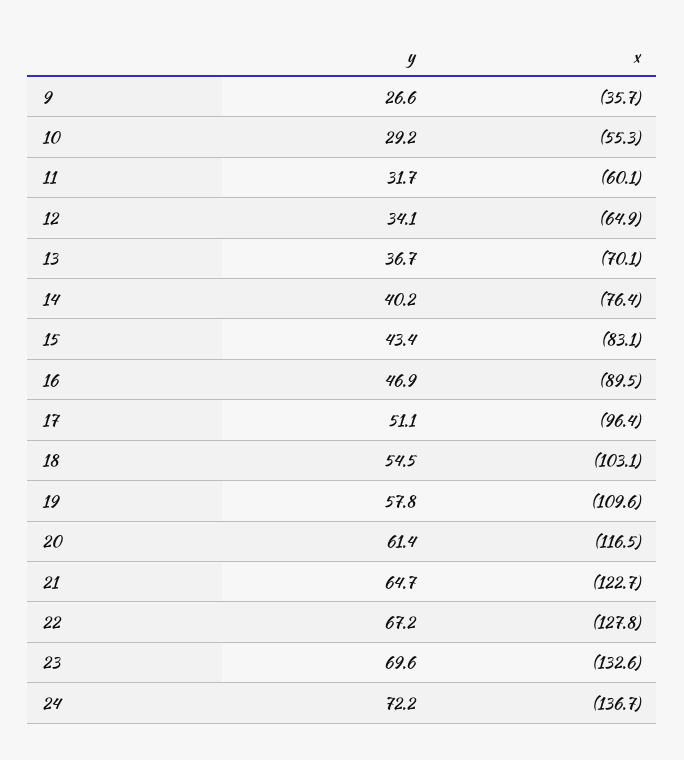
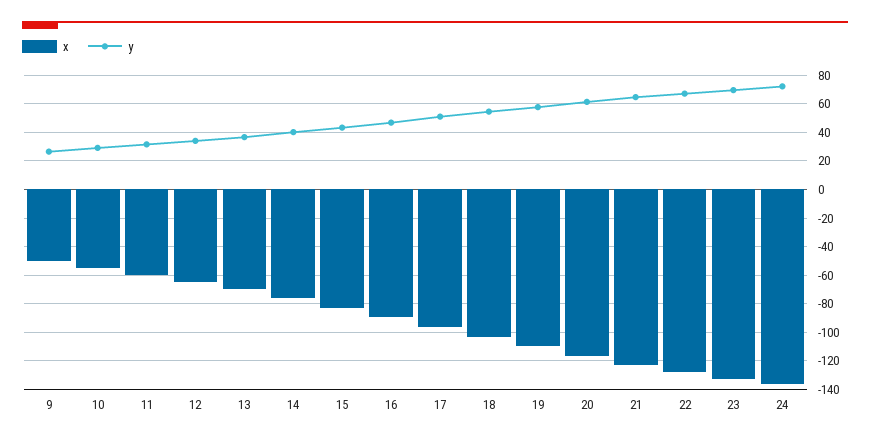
x, 9: -35.7 -> -50

